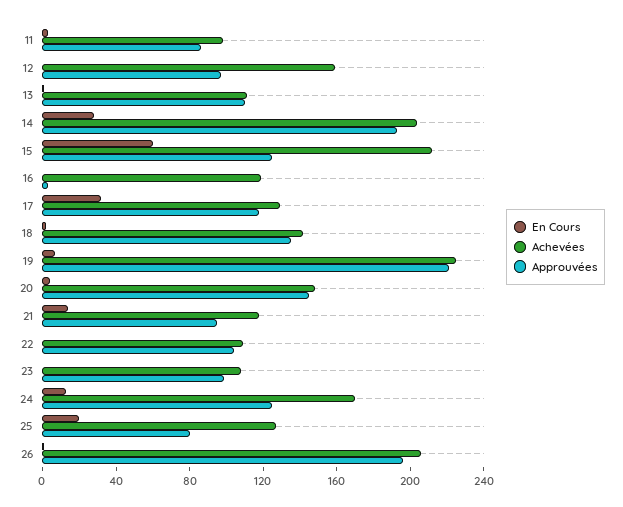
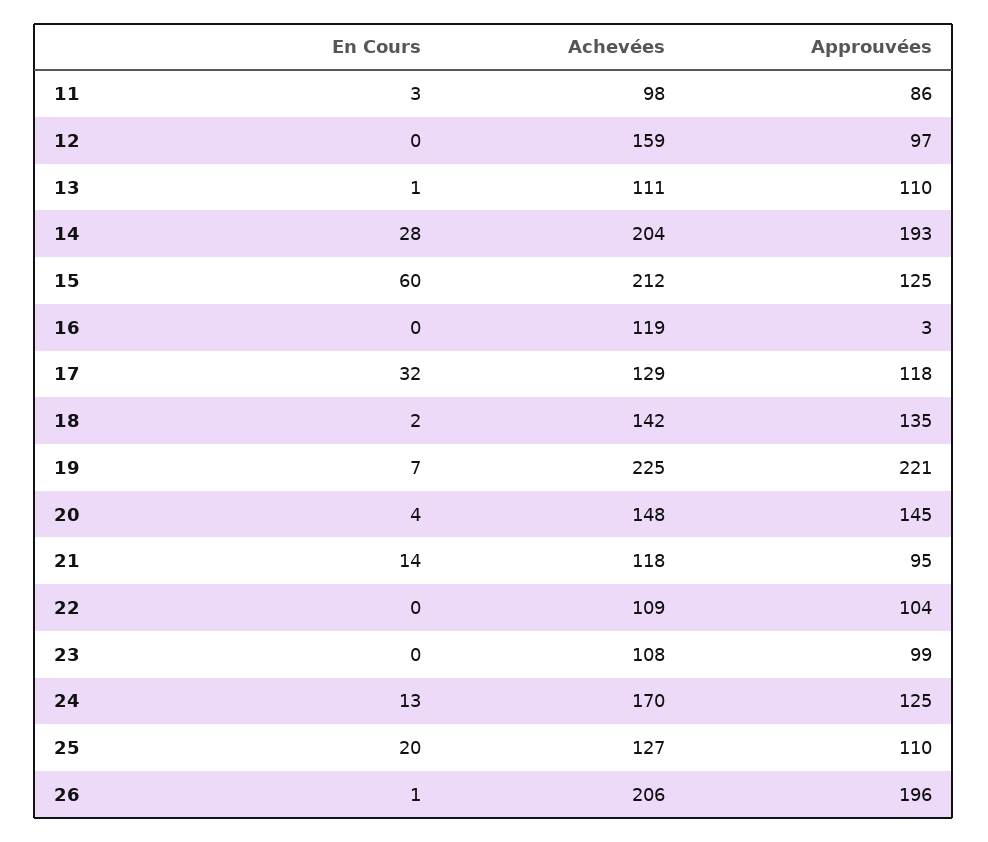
Approuvées, 25: 80 -> 110

